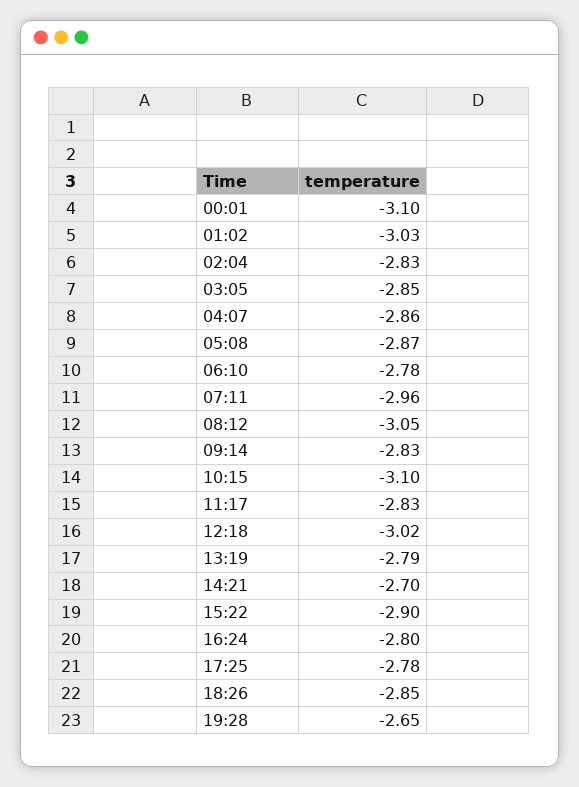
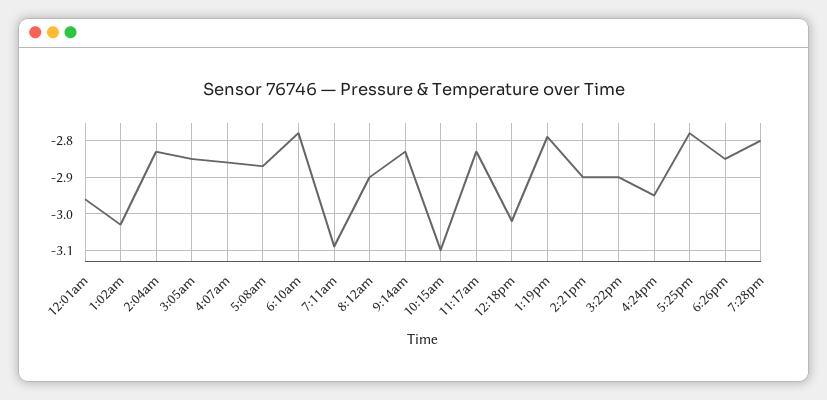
00:01: -3.1 -> -2.95
07:11: -2.96 -> -3.1
08:12: -3.05 -> -2.9
14:21: -2.7 -> -2.9
16:24: -2.8 -> -2.95
19:28: -2.65 -> -2.8

